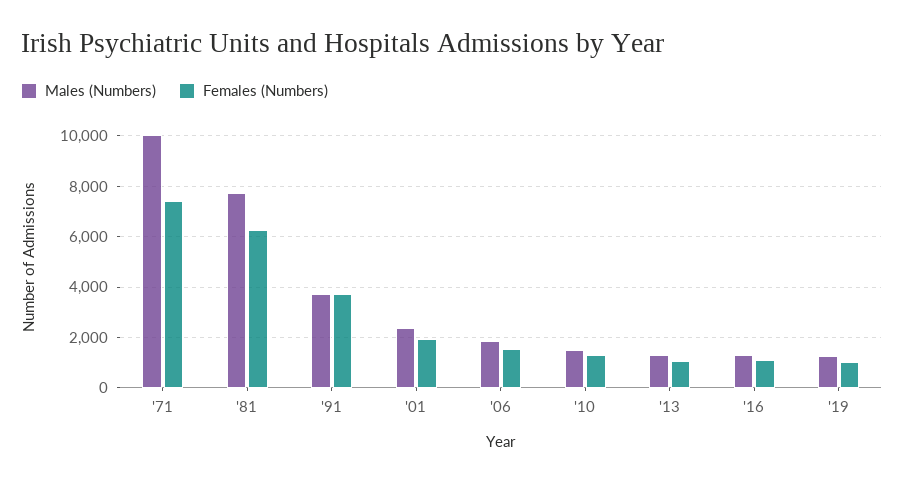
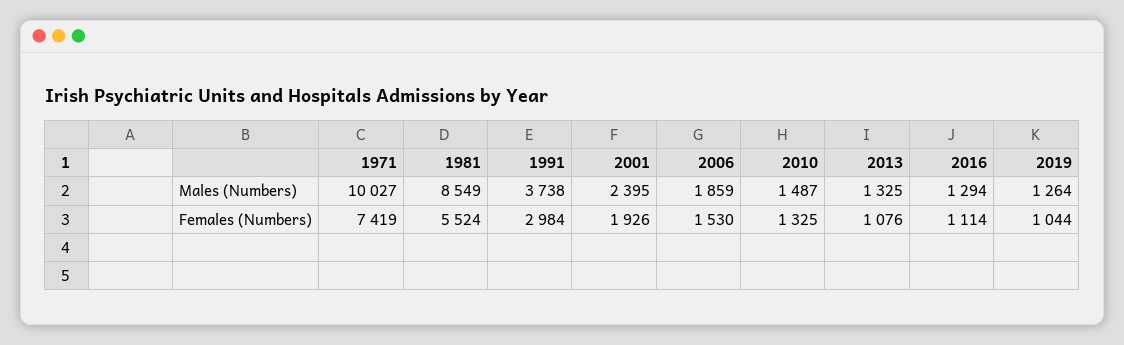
Males (Numbers), '81: 7750 -> 8549
Females (Numbers), '81: 6250 -> 5524
Females (Numbers), '91: 3750 -> 2984

